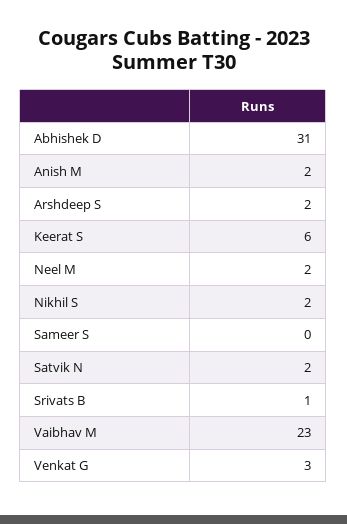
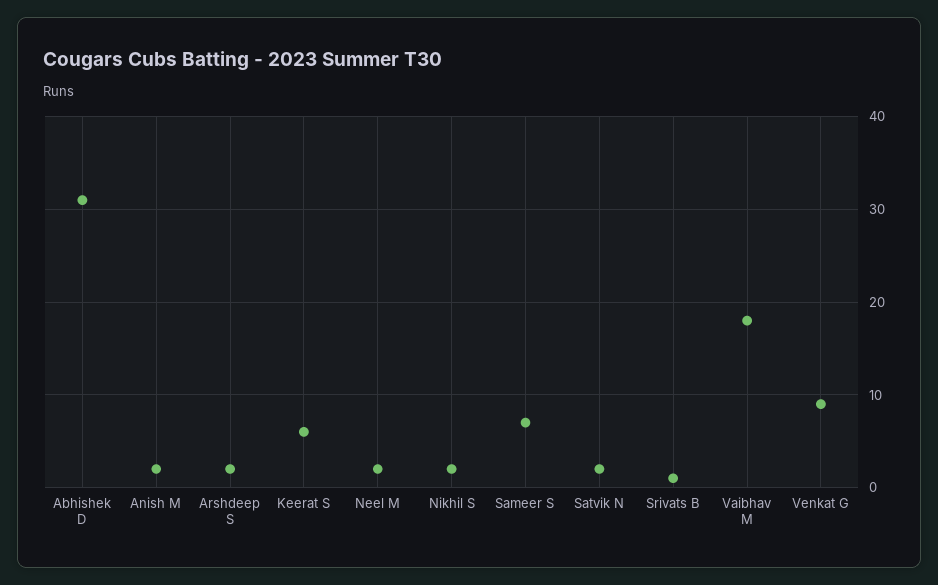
Sameer S: 0 -> 7
Vaibhav M: 23 -> 18
Venkat G: 3 -> 9

